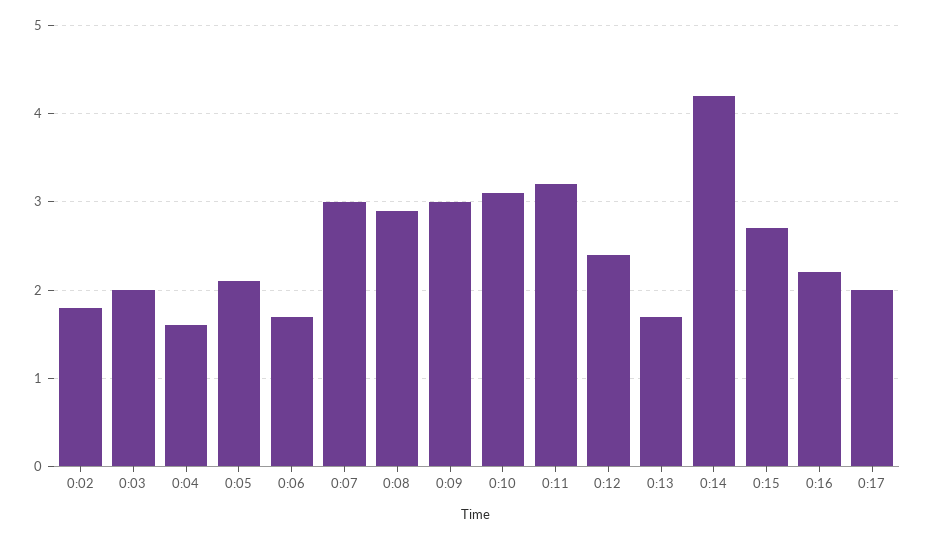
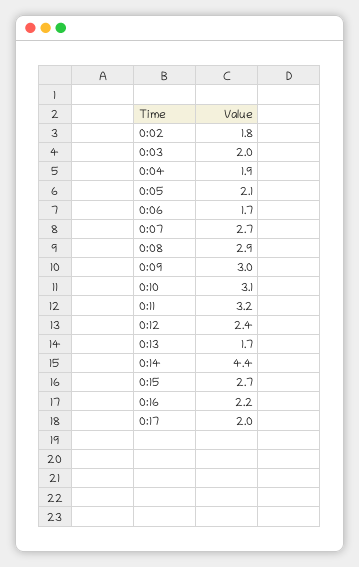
0:04: 1.6 -> 1.9
0:07: 3 -> 2.7
0:14: 4.2 -> 4.4

